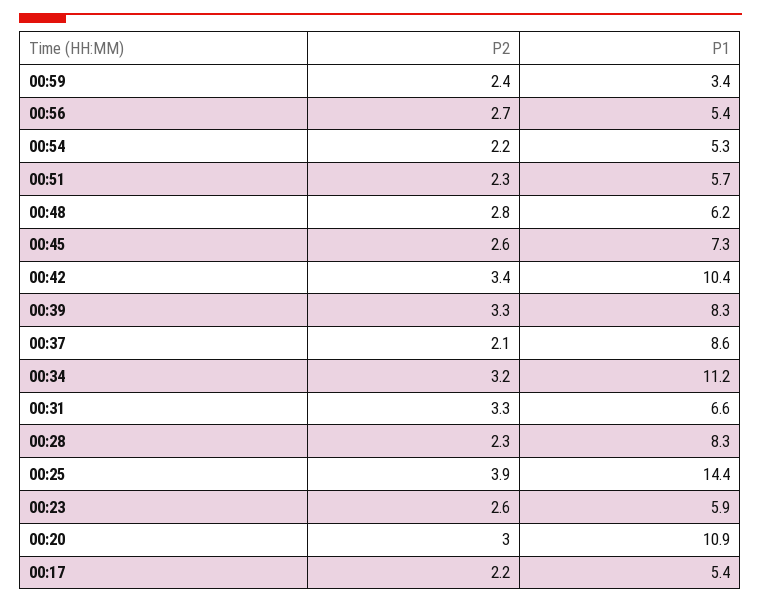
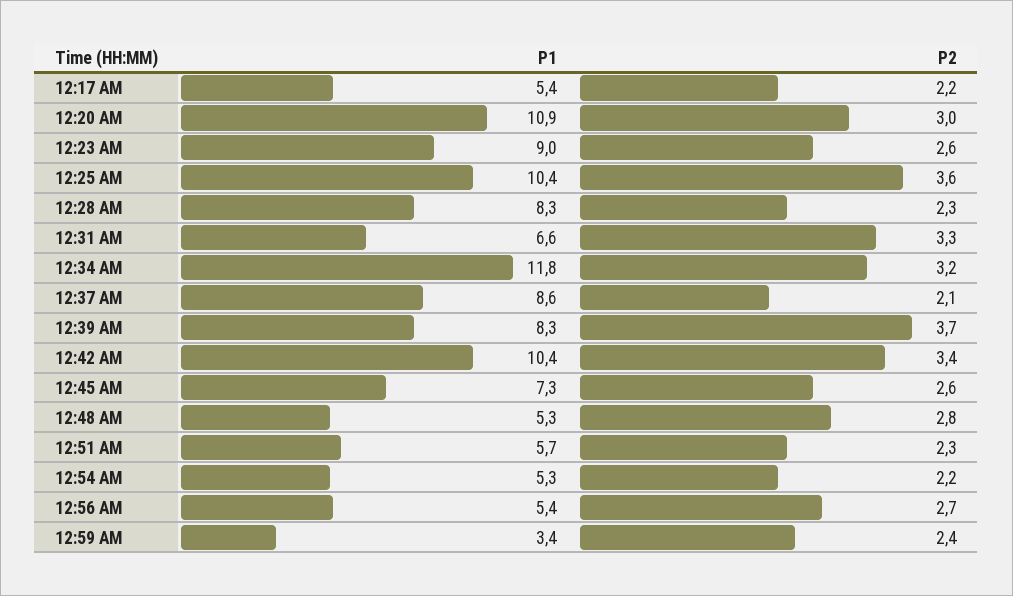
P1, 00:48: 6.2 -> 5.3
P2, 00:39: 3.3 -> 3.7
P1, 00:34: 11.2 -> 11.8
P2, 00:25: 3.9 -> 3.6
P1, 00:25: 14.4 -> 10.4
P1, 00:23: 5.9 -> 9

